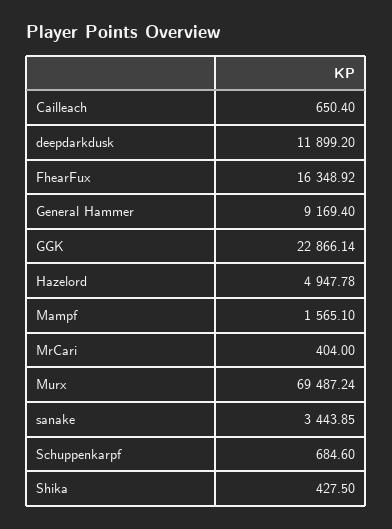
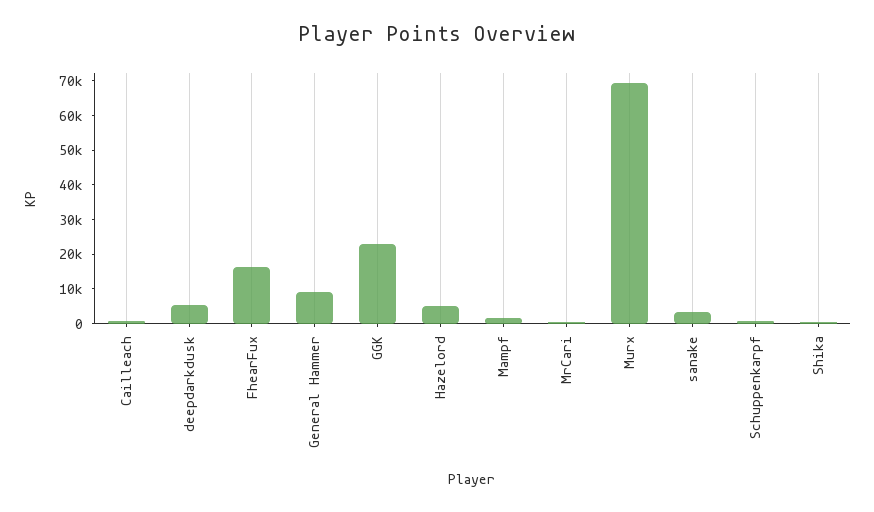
deepdarkdusk: 11899.2 -> 5000

